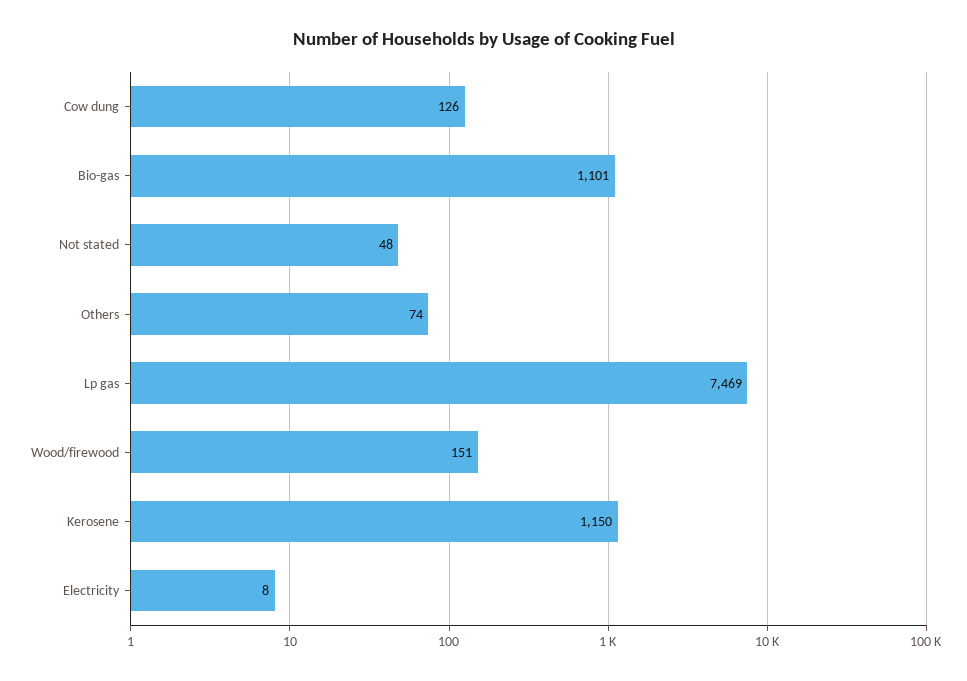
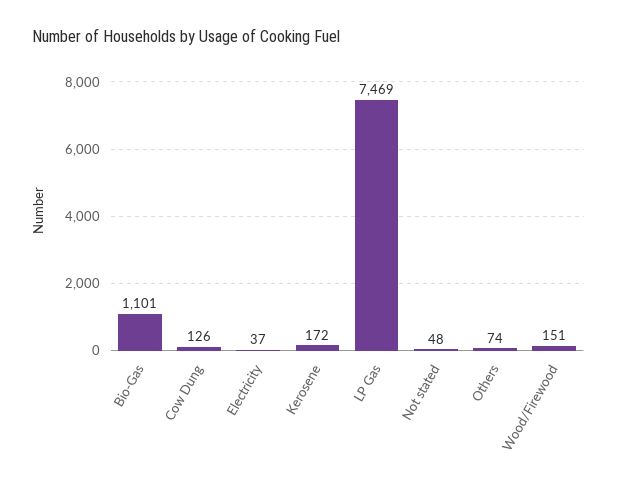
Kerosene: 1150 -> 172
Electricity: 8 -> 37

